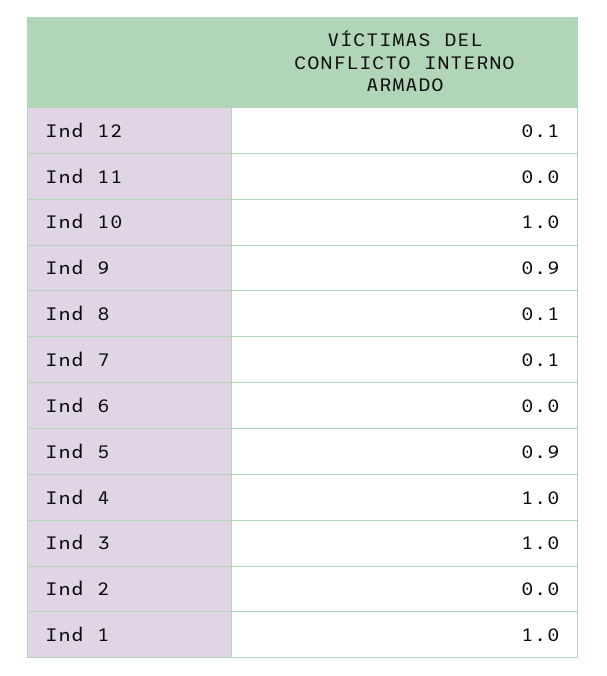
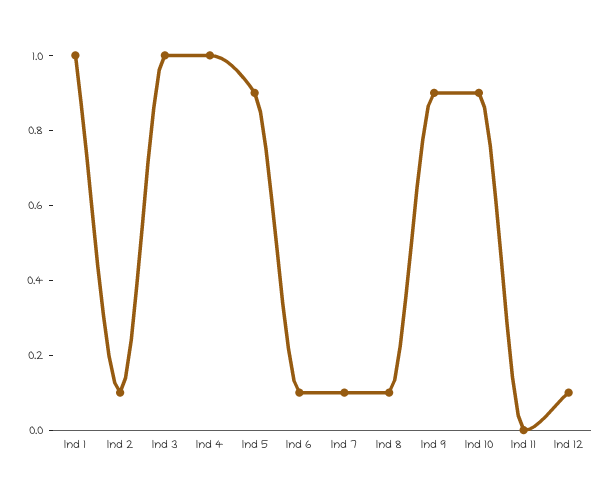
Ind 10: 1 -> 0.9
Ind 6: 0 -> 0.1
Ind 2: 0 -> 0.1

